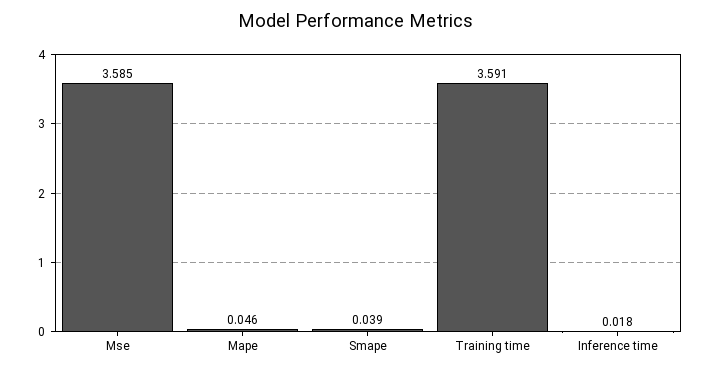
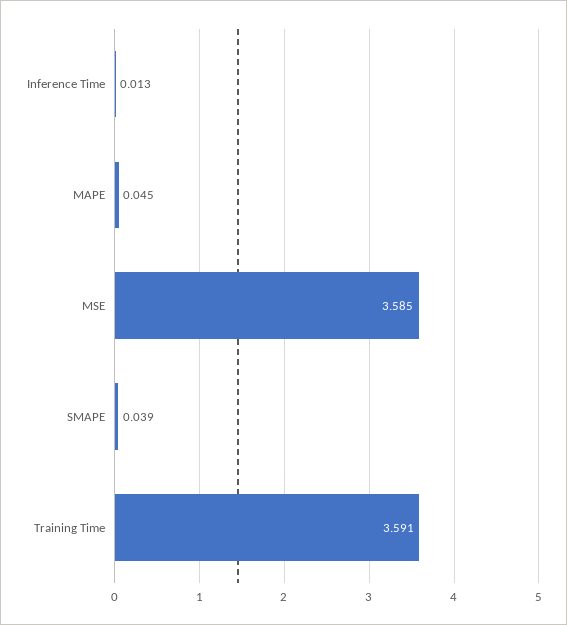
Mape: 0.046 -> 0.045
Inference time: 0.018 -> 0.013

